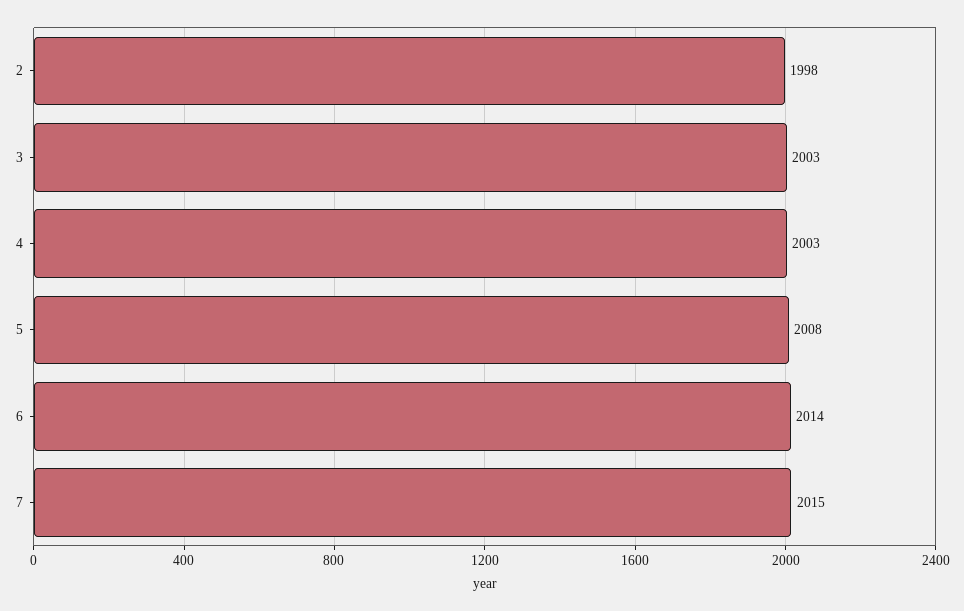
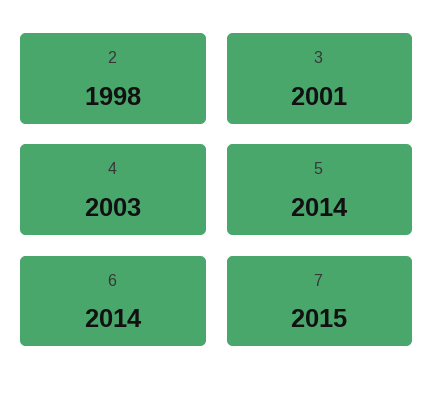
3: 2003 -> 2001
5: 2008 -> 2014

